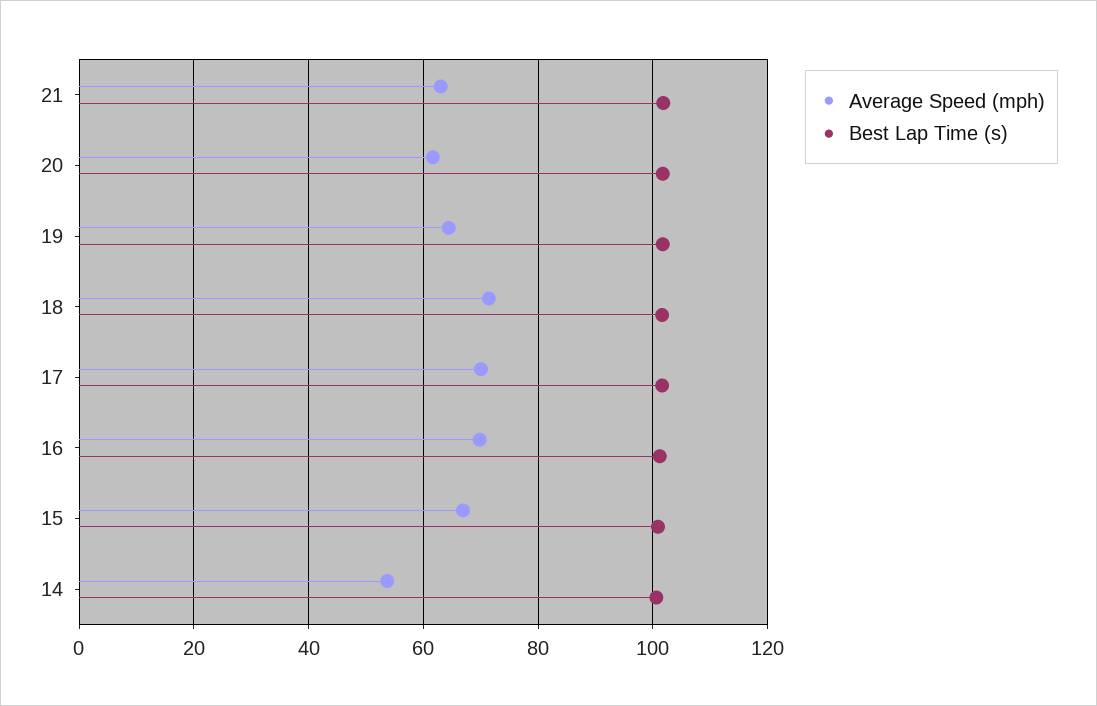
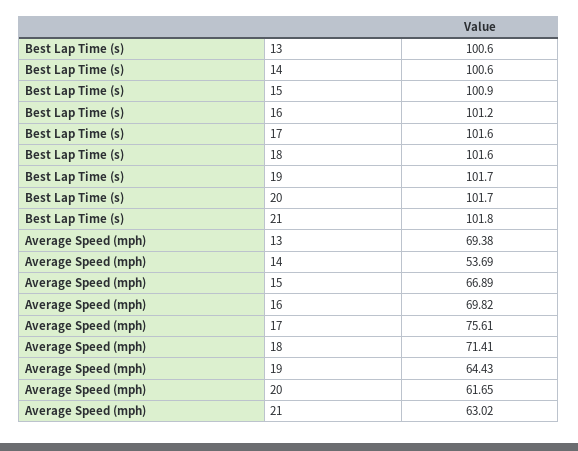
Average Speed (mph), 17: 70 -> 75.61
Best Lap Time (s), 13: none -> 100.6
Average Speed (mph), 13: none -> 69.38

